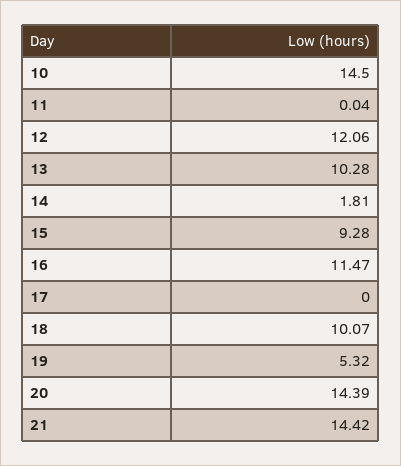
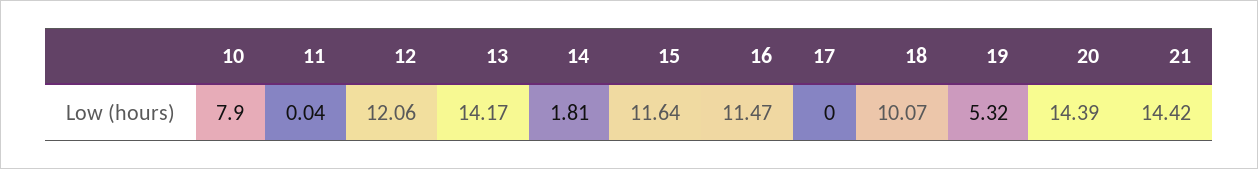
10: 14.5 -> 7.9
13: 10.28 -> 14.17
15: 9.28 -> 11.64

